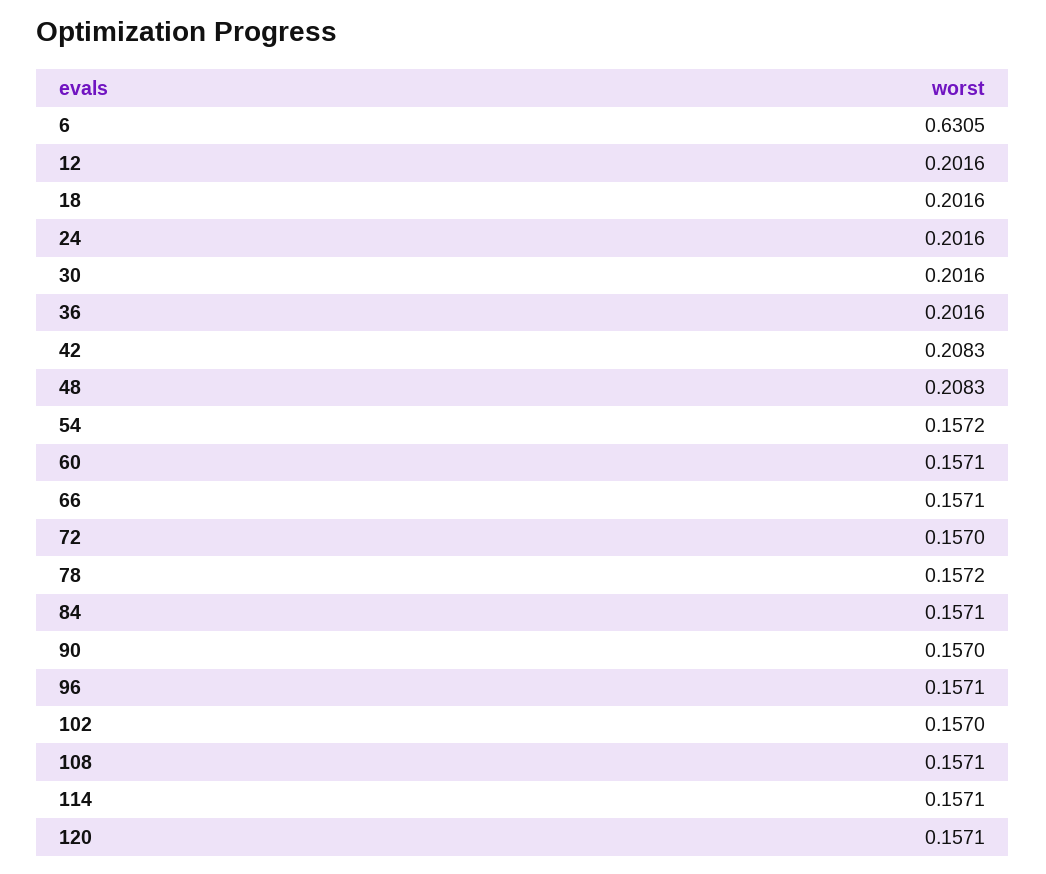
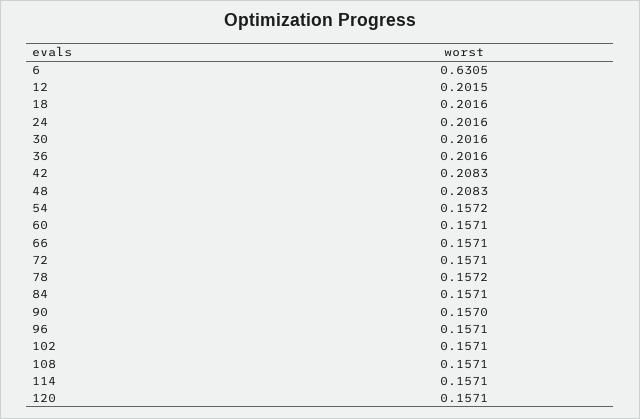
12: 0.2016 -> 0.2015
72: 0.157 -> 0.1571
102: 0.157 -> 0.1571

